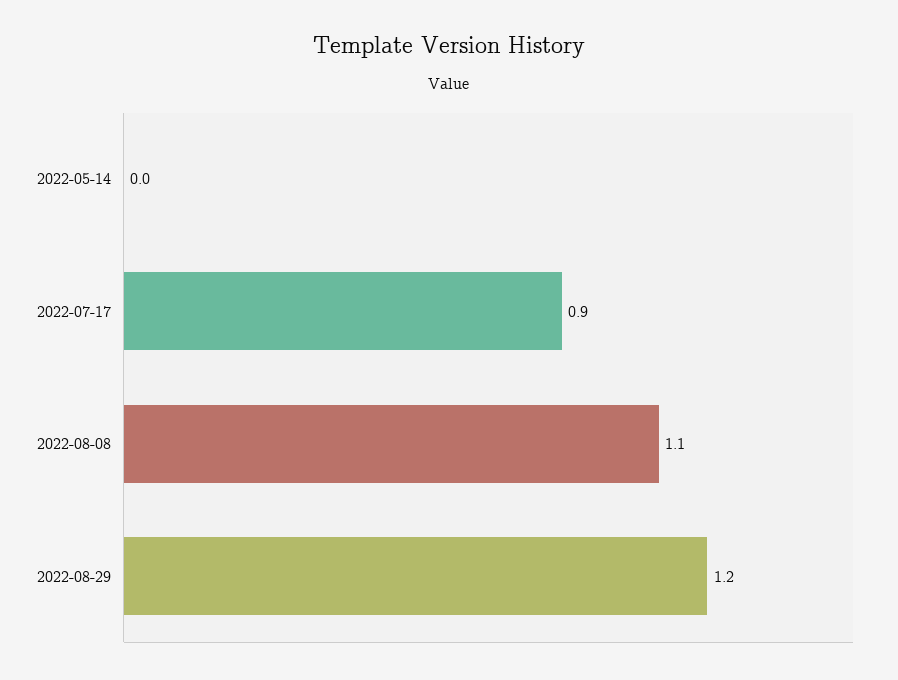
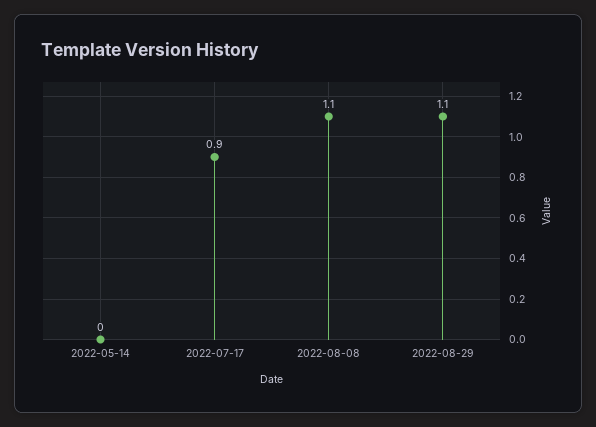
2022-08-29: 1.2 -> 1.1

